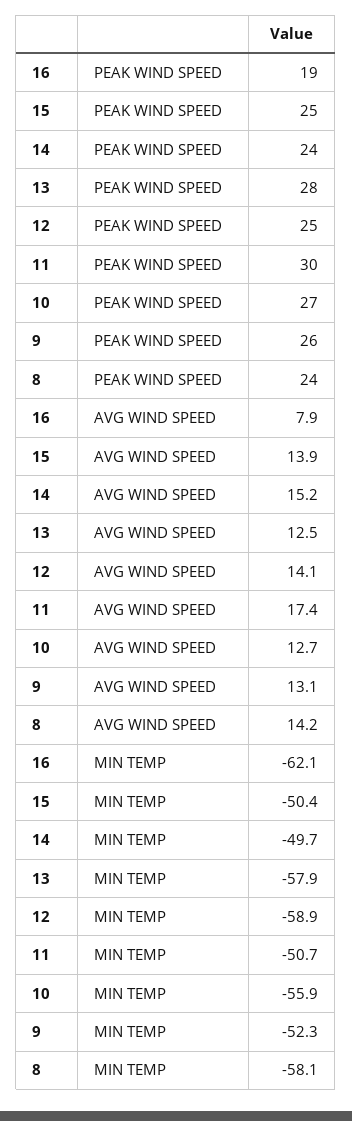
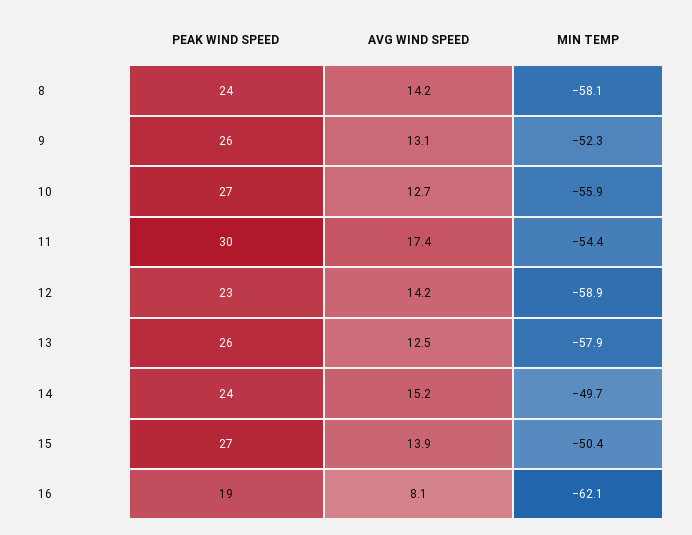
15, PEAK WIND SPEED: 25 -> 27
13, PEAK WIND SPEED: 28 -> 26
12, PEAK WIND SPEED: 25 -> 23
16, AVG WIND SPEED: 7.9 -> 8.1
12, AVG WIND SPEED: 14.1 -> 14.2
11, MIN TEMP: -50.7 -> -54.4

